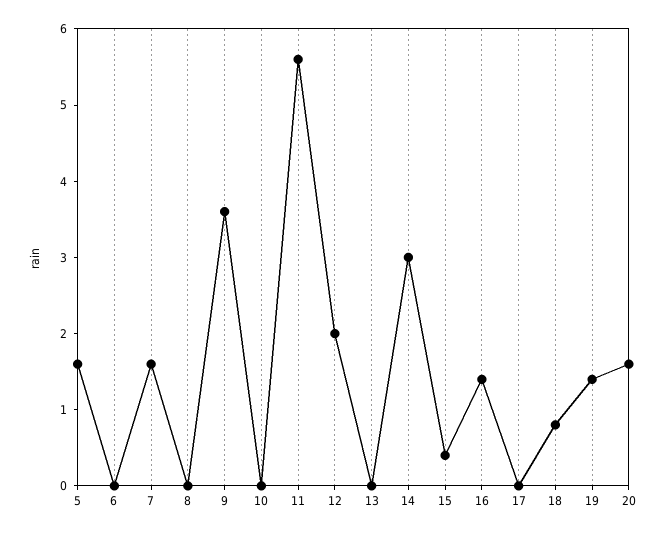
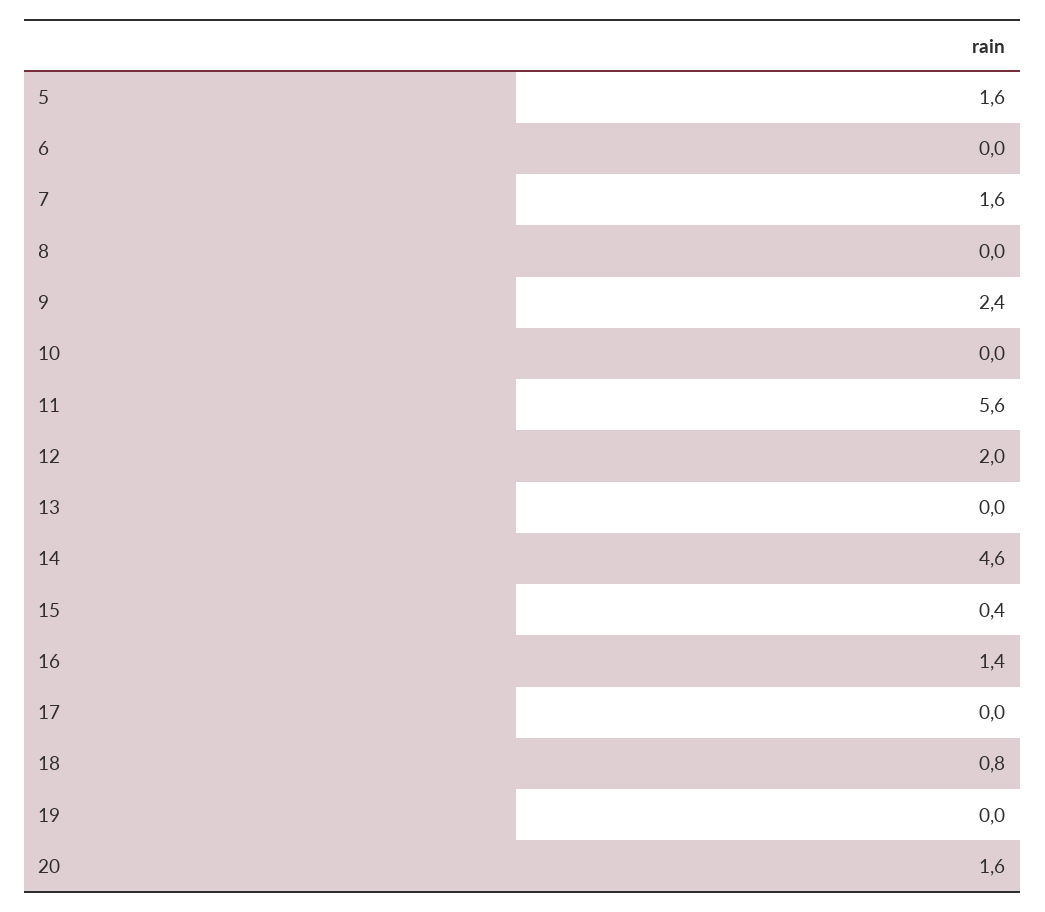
9: 3.5 -> 2.4
14: 3 -> 4.6
19: 1.5 -> 0

